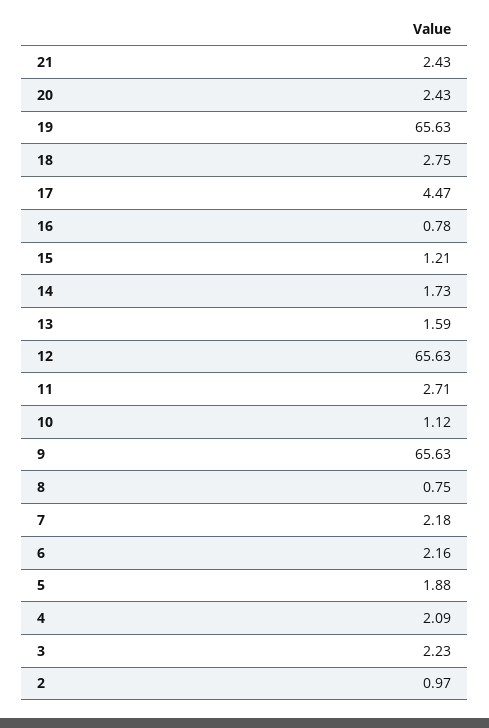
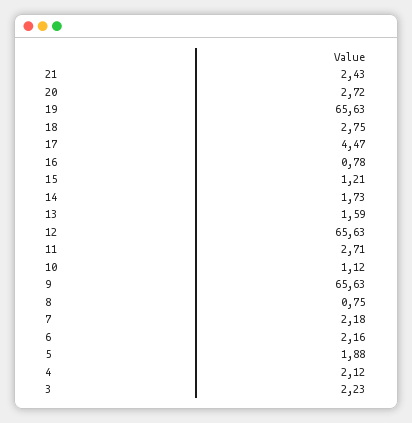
20: 2.43 -> 2.72
4: 2.09 -> 2.12
2: 0.97 -> none

